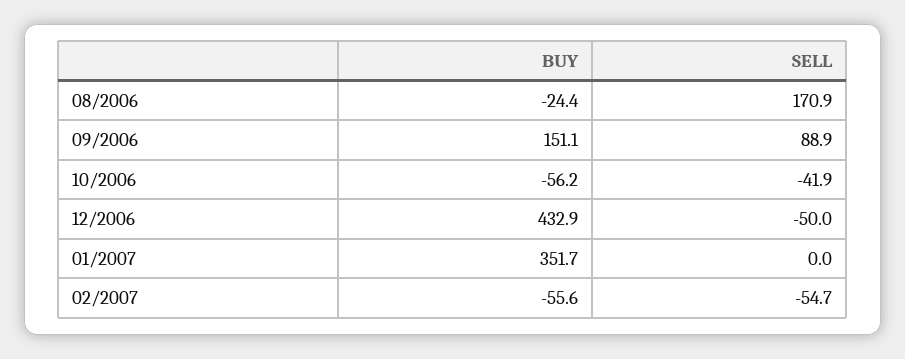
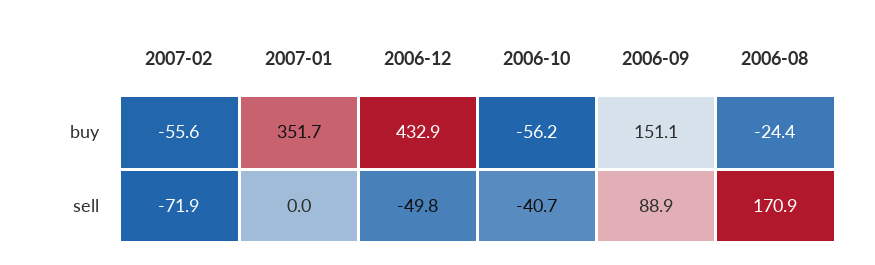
SELL, 10/2006: -41.9 -> -40.7
SELL, 12/2006: -50 -> -49.8
SELL, 02/2007: -54.7 -> -71.9

